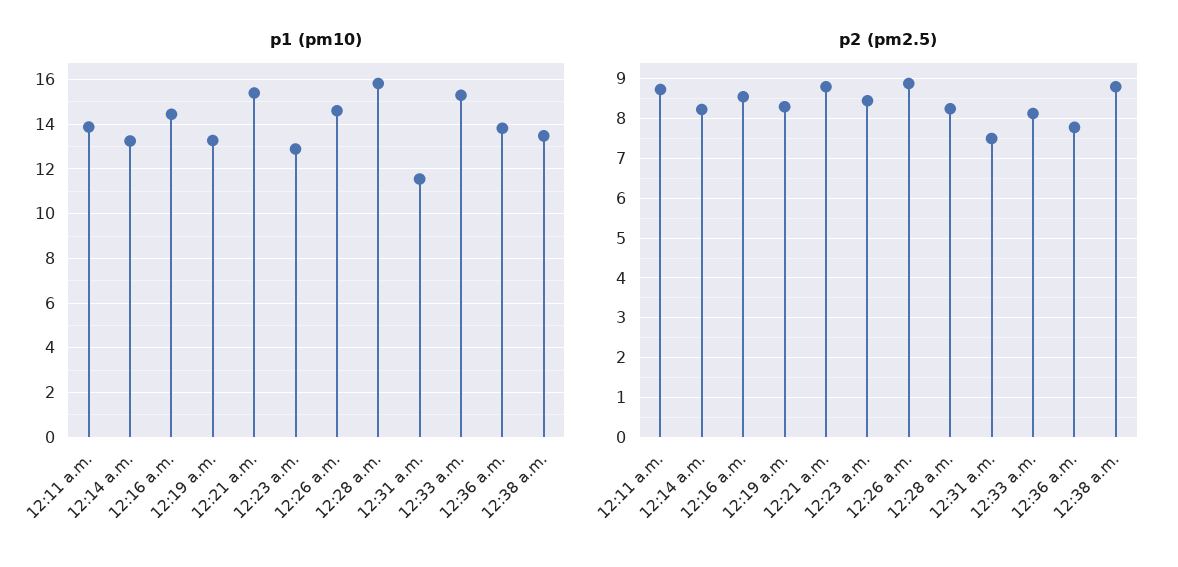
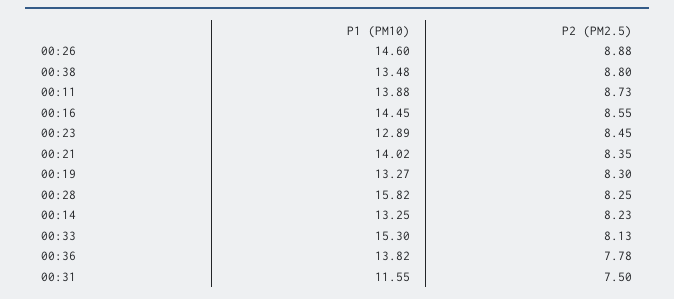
p1 (pm10), 12:21 a.m.: 15.5 -> 14.02
p2 (pm2.5), 12:21 a.m.: 8.8 -> 8.35

